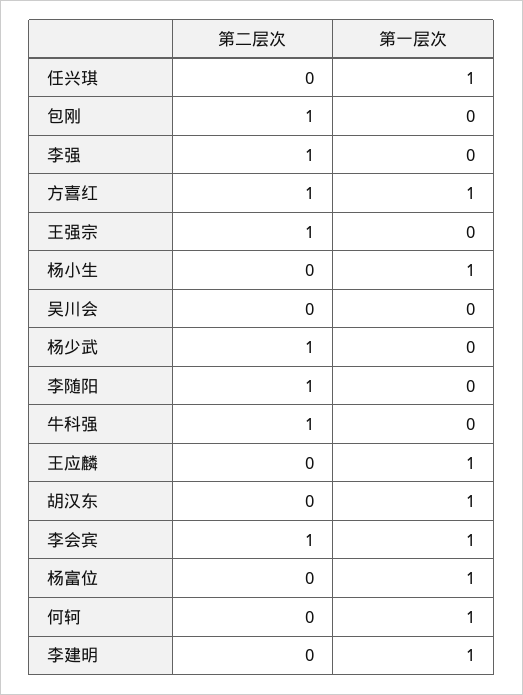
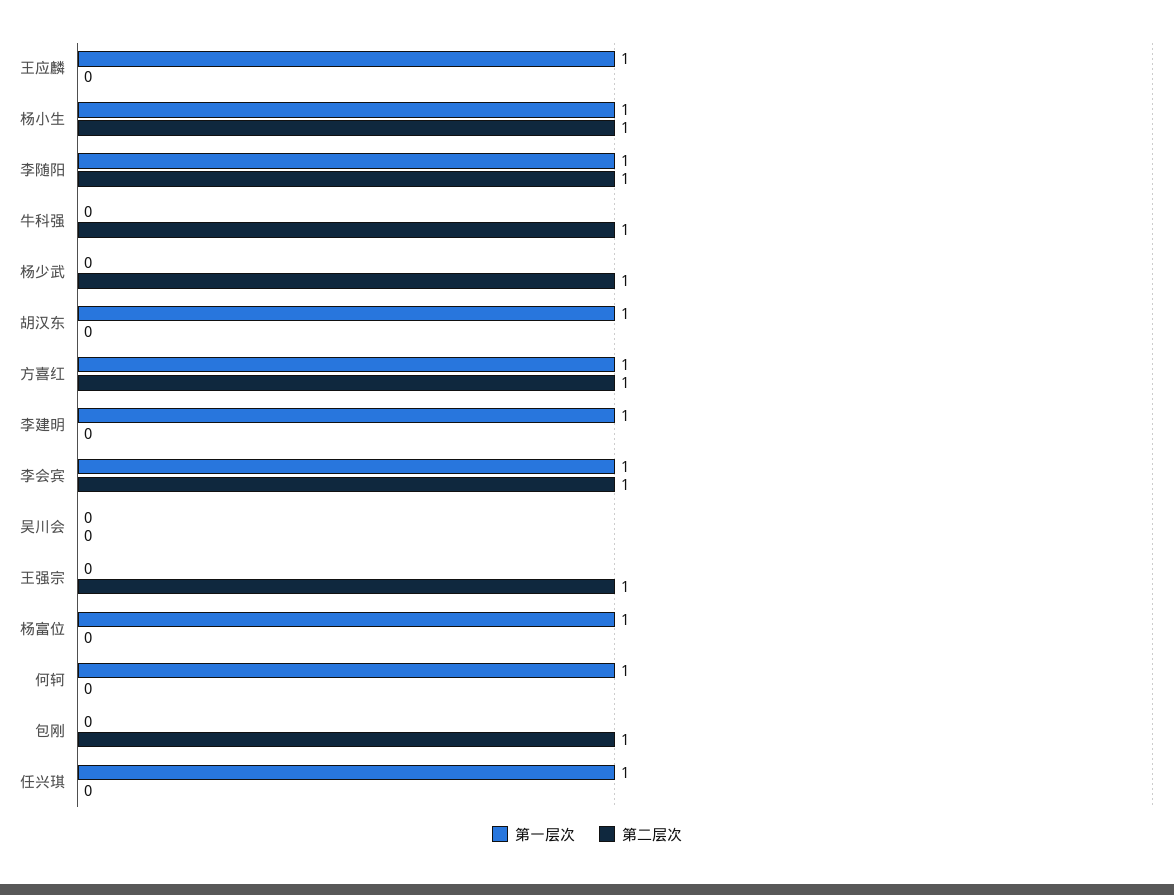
第二层次, 李强: 1 -> none
第一层次, 李强: 0 -> none
第二层次, 杨小生: 0 -> 1
第一层次, 李随阳: 0 -> 1

